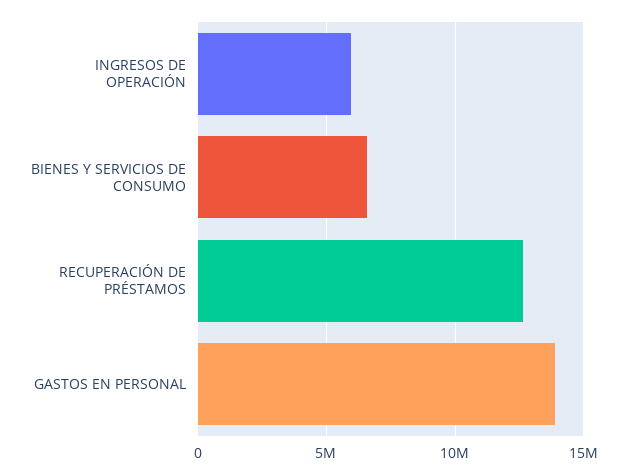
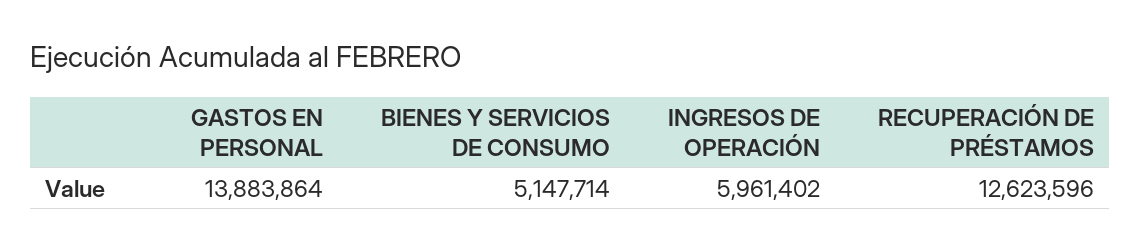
BIENES Y SERVICIOS DE CONSUMO: 6500000 -> 5147714

